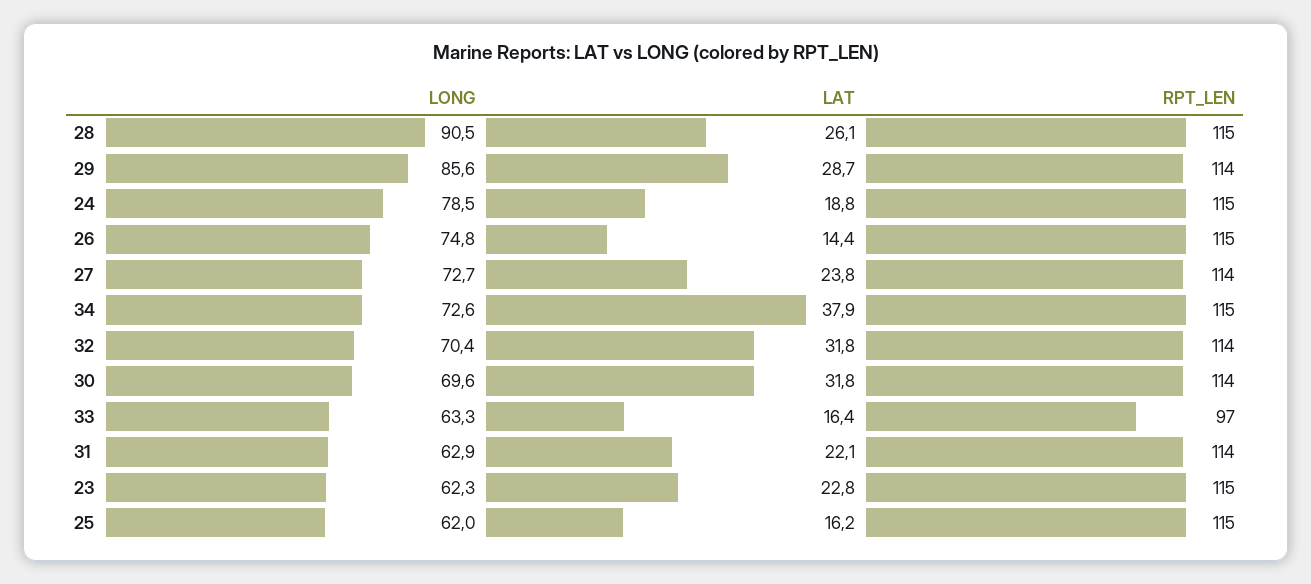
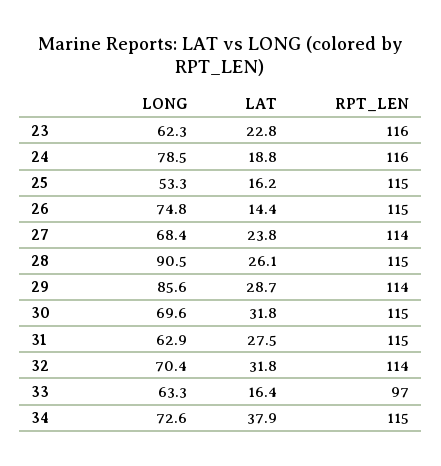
RPT_LEN, 24: 115 -> 116
LONG, 27: 72.7 -> 68.4
RPT_LEN, 30: 114 -> 115
LAT, 31: 22.1 -> 27.5
RPT_LEN, 31: 114 -> 115
RPT_LEN, 23: 115 -> 116
LONG, 25: 62 -> 53.3

